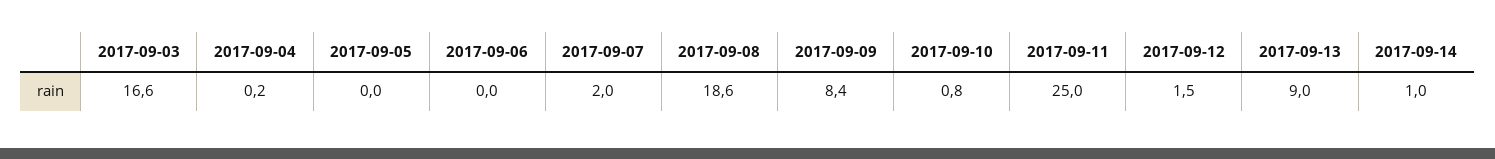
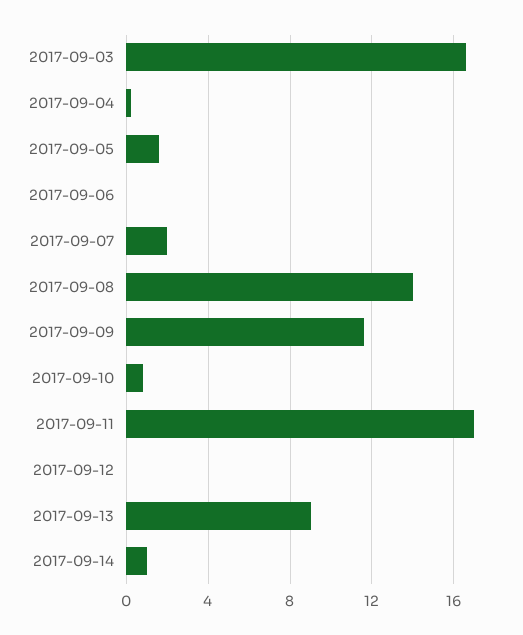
2017-09-05: 0 -> 1.5
2017-09-08: 18.6 -> 14
2017-09-09: 8.4 -> 11.5
2017-09-11: 25 -> 17
2017-09-12: 1.5 -> 0

